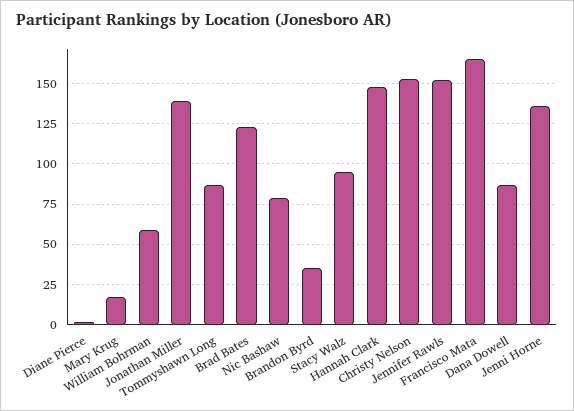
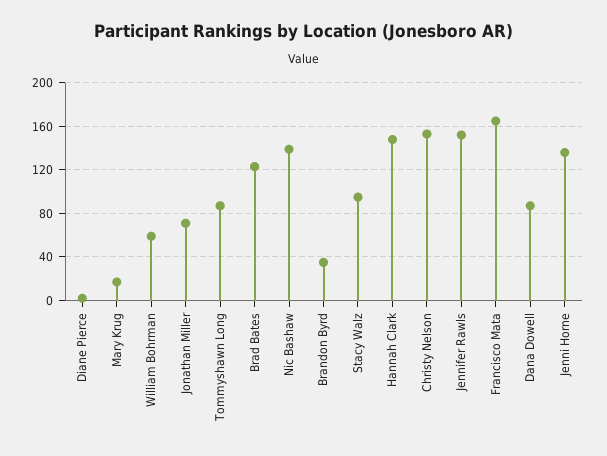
Jonathan Miller: 140 -> 70
Nic Bashaw: 80 -> 140

